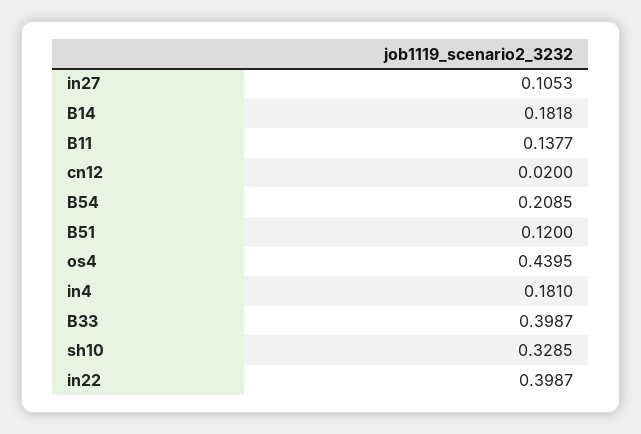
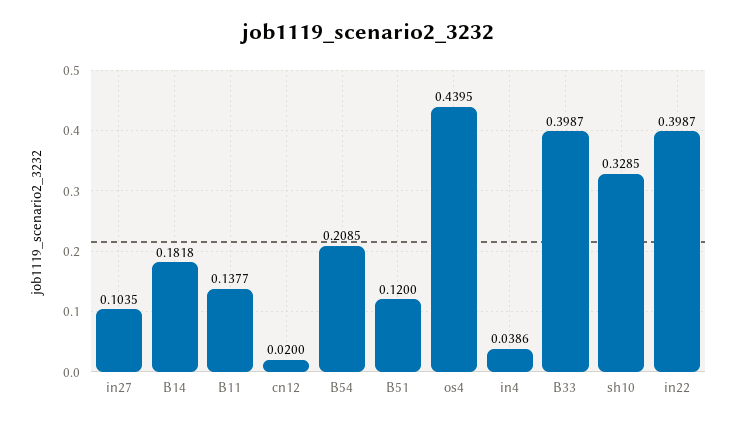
in27: 0.1053 -> 0.1035
in4: 0.181 -> 0.0386

